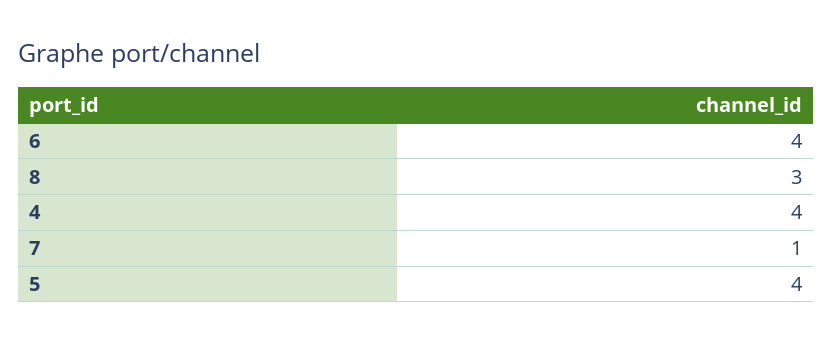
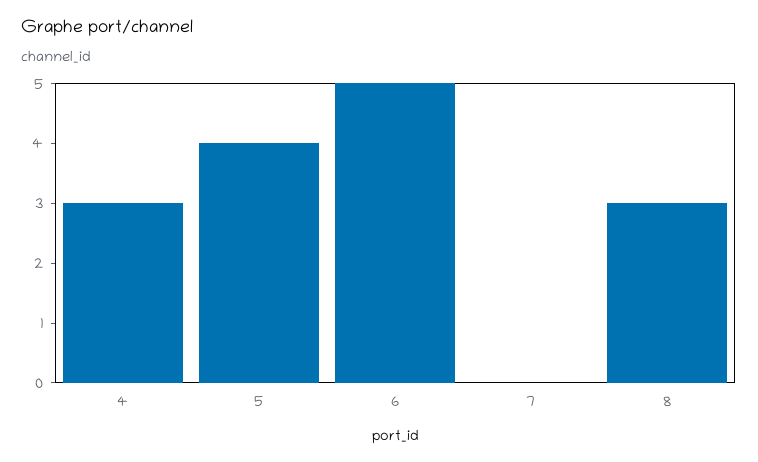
6: 4 -> 5
4: 4 -> 3
7: 1 -> 0

